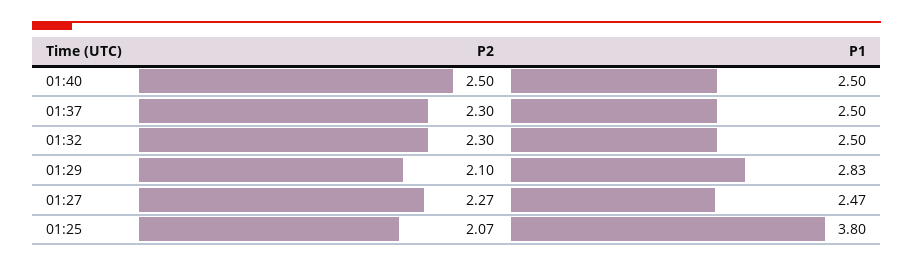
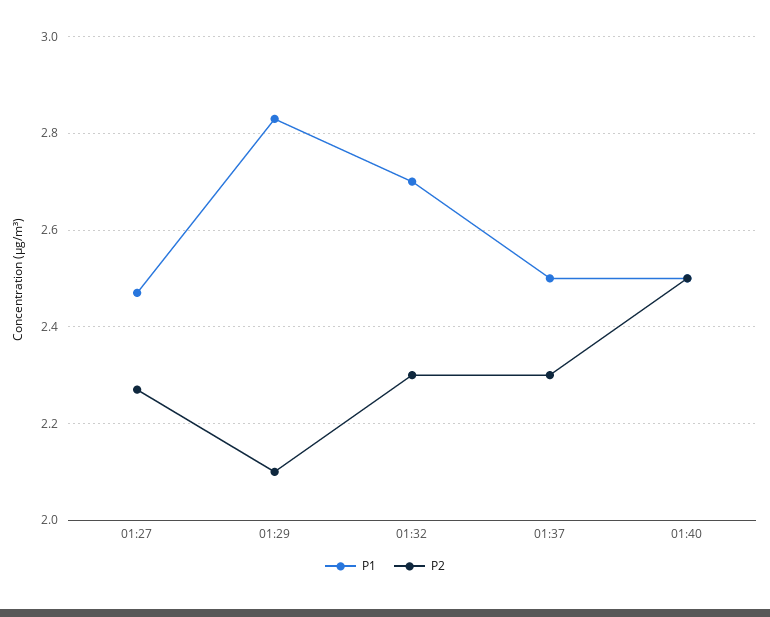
P1, 01:32: 2.5 -> 2.7
P2, 01:25: 2.07 -> none
P1, 01:25: 3.8 -> none

